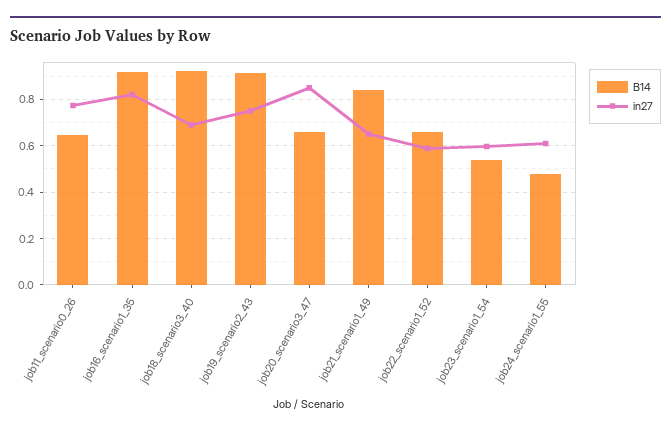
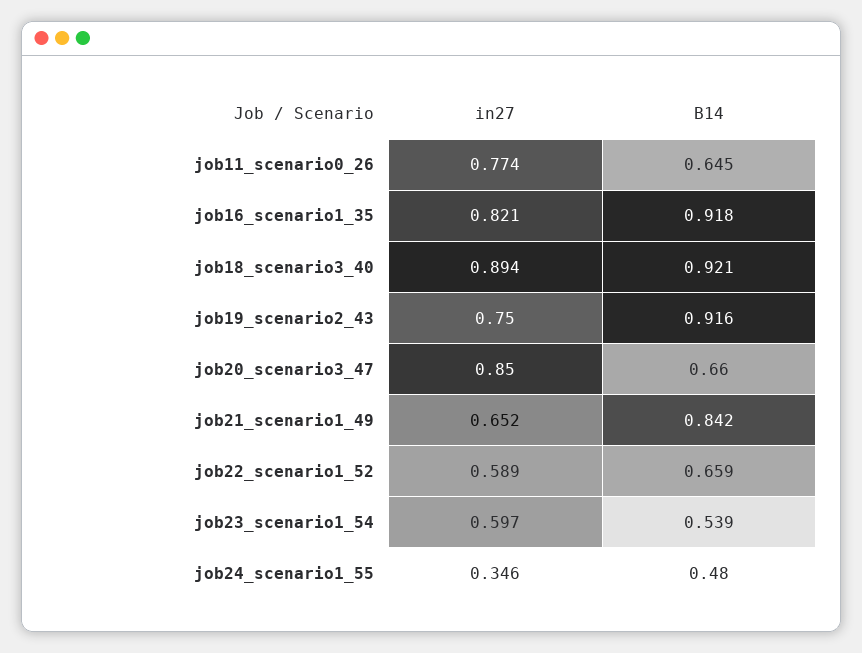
in27, job18_scenario3_40: 0.7 -> 0.894
in27, job24_scenario1_55: 0.6 -> 0.346

